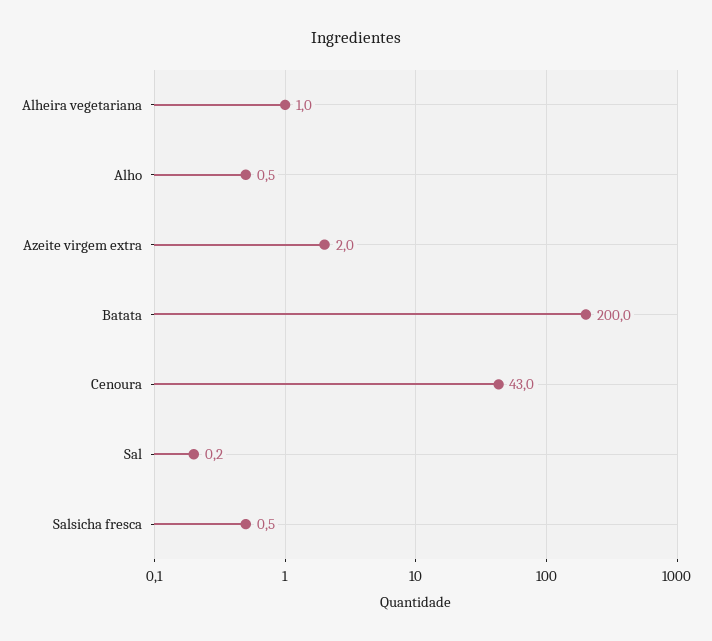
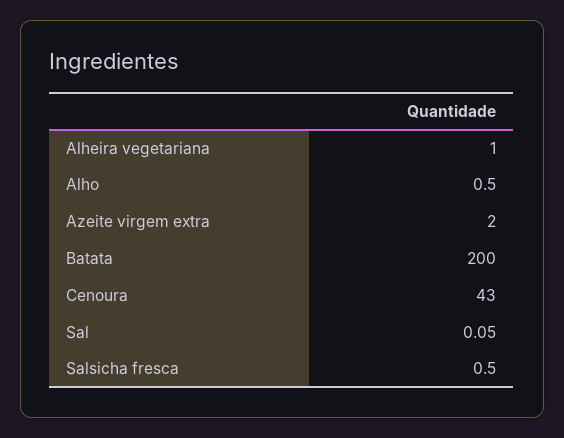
Sal: 0.2 -> 0.05

